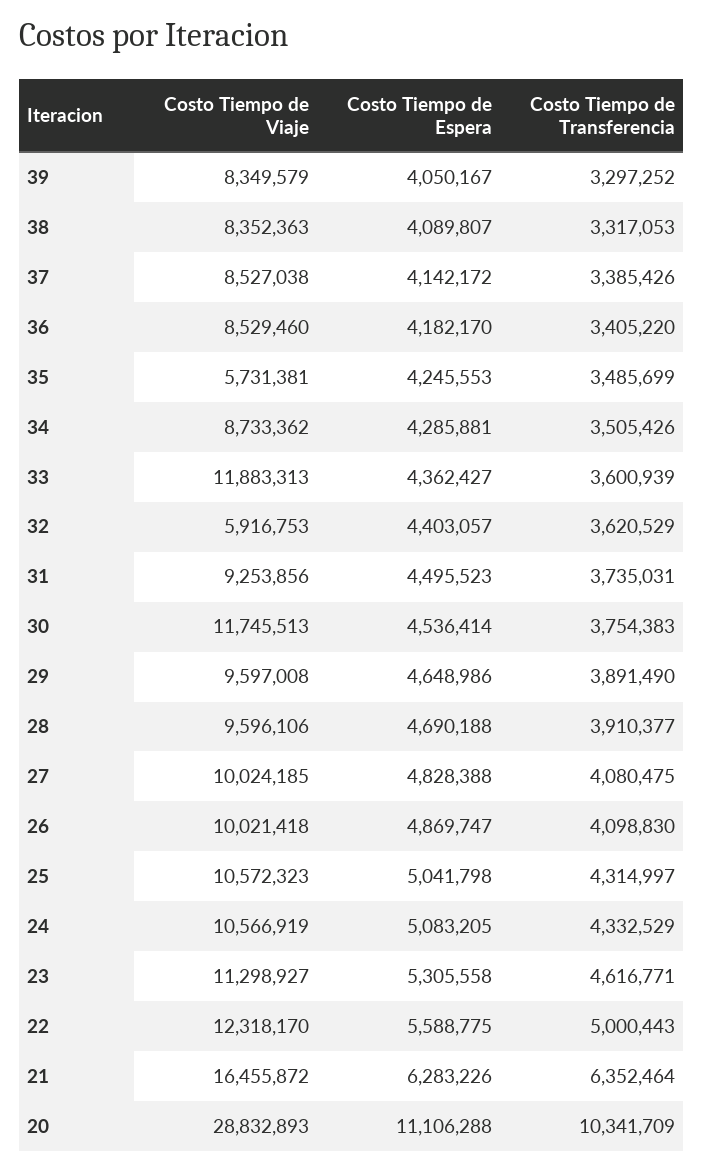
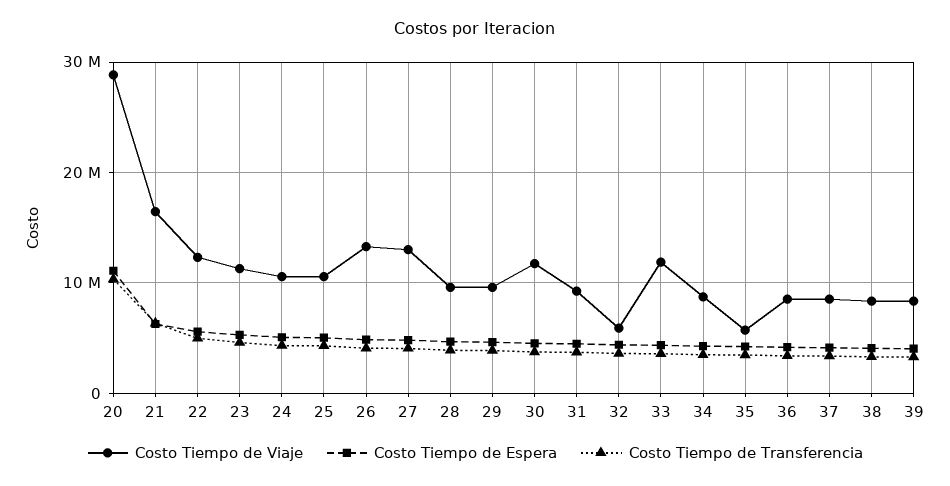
Costo Tiempo de Viaje, 27: 10024185 -> 13000000
Costo Tiempo de Viaje, 26: 10021418 -> 13000000

